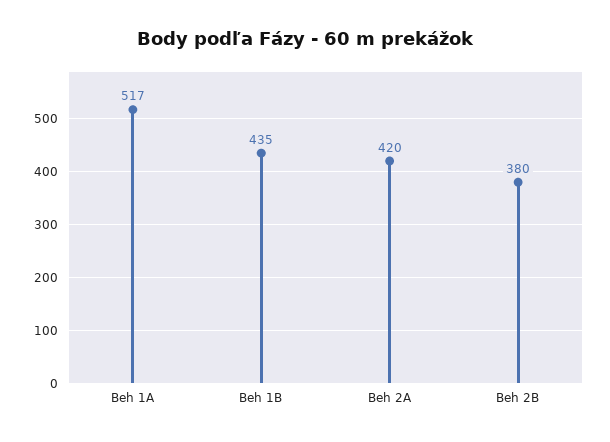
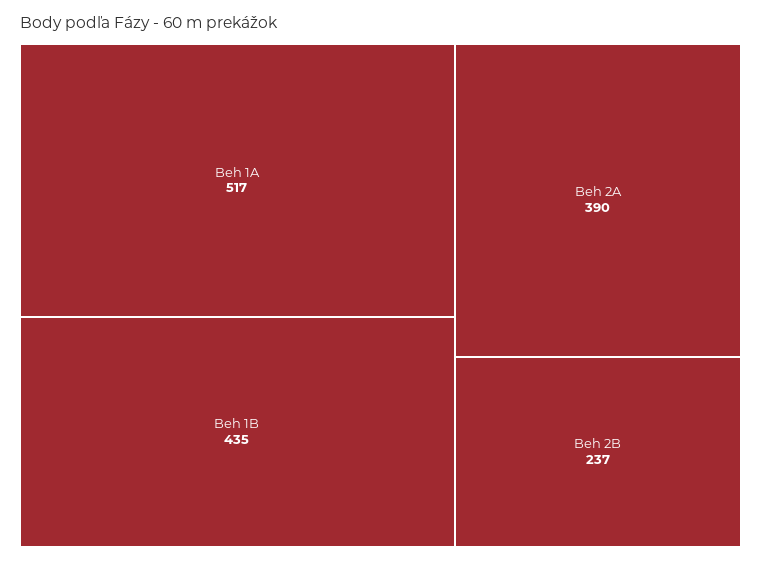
Beh 2A: 420 -> 390
Beh 2B: 380 -> 237

